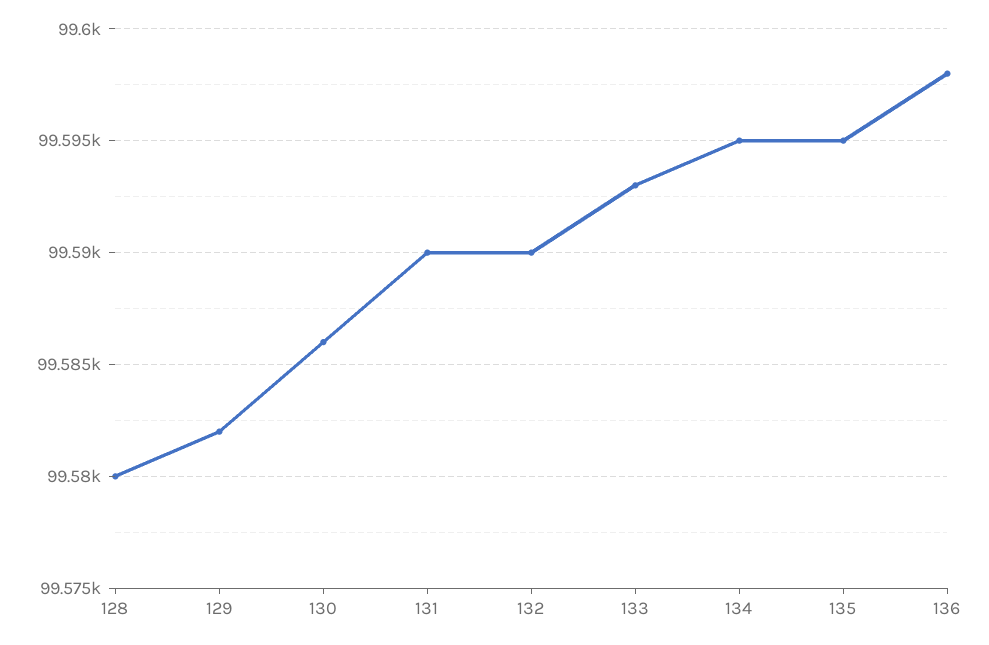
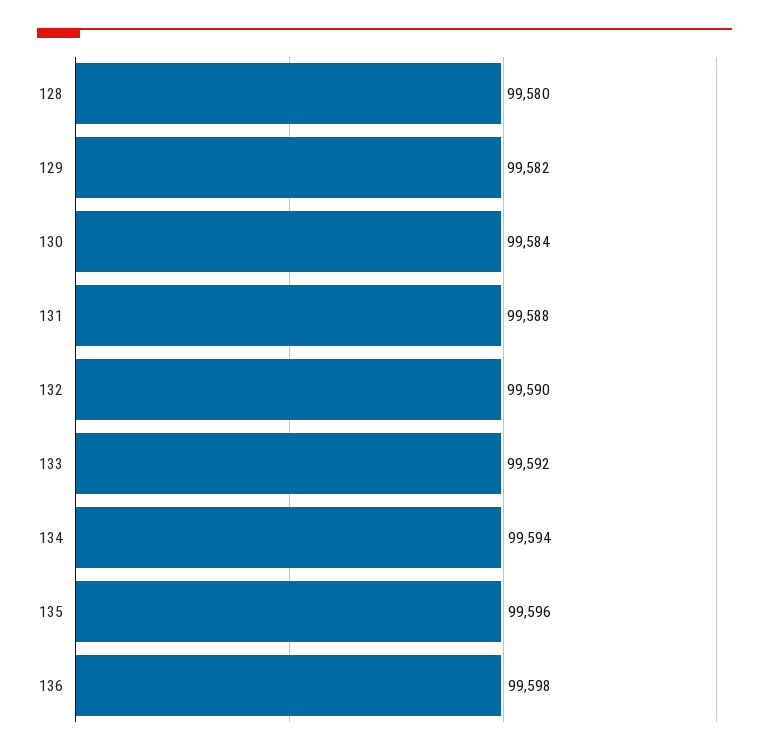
130: 99586 -> 99584
131: 99590 -> 99588
133: 99593 -> 99592
134: 99595 -> 99594
135: 99595 -> 99596

